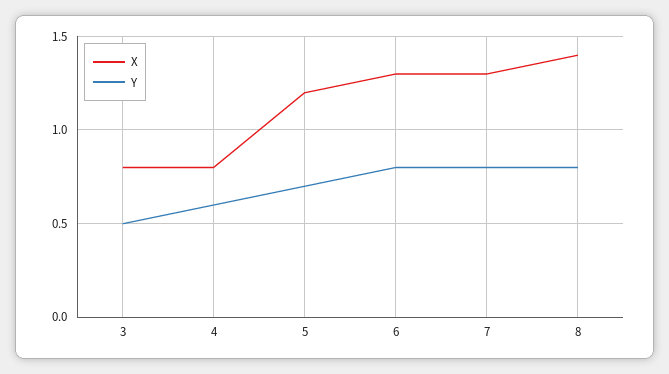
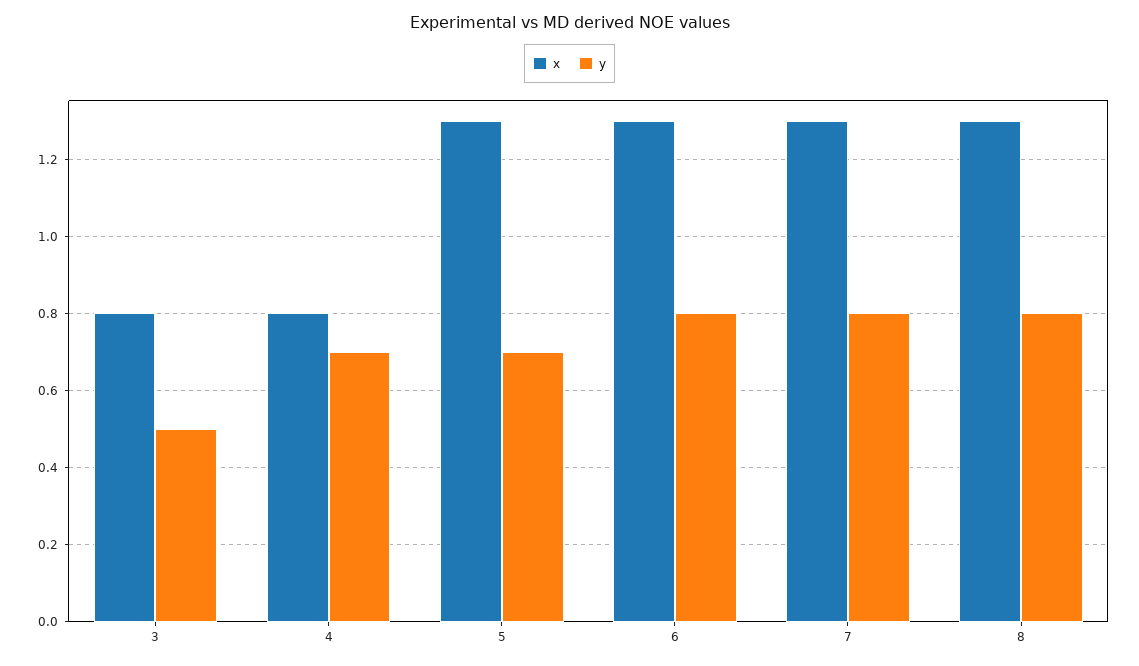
Y, 4: 0.6 -> 0.7
X, 5: 1.2 -> 1.3
X, 8: 1.4 -> 1.3

